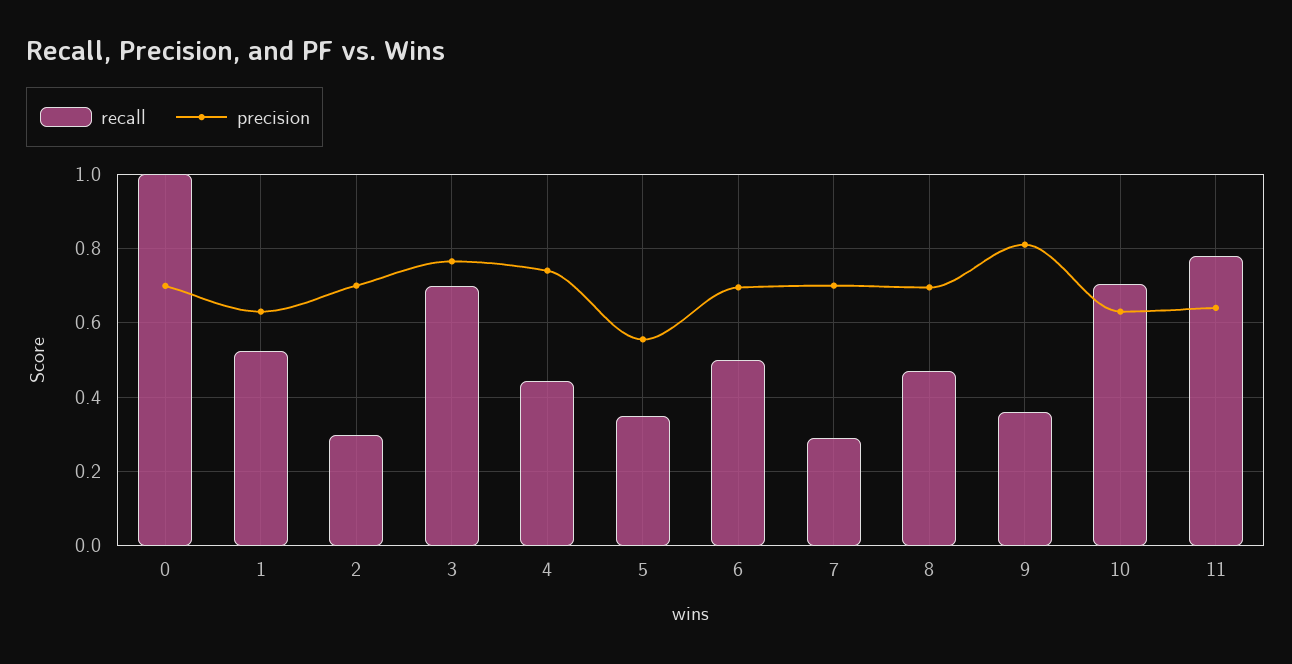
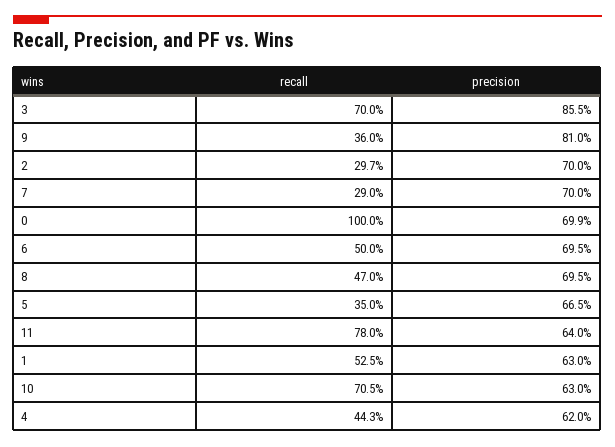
precision, 3: 0.76 -> 0.855
precision, 4: 0.74 -> 0.62
precision, 5: 0.56 -> 0.665

